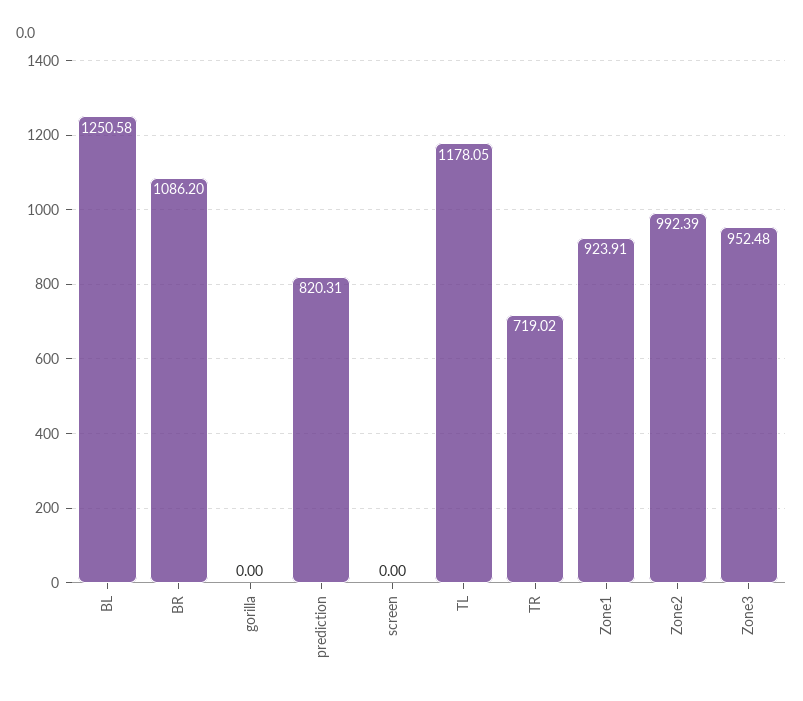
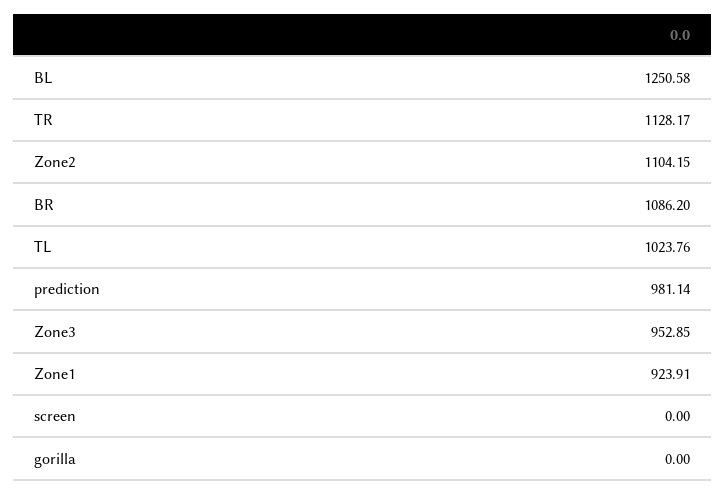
prediction: 820.31 -> 981.14
TL: 1178.05 -> 1023.76
TR: 719.02 -> 1128.17
Zone2: 992.39 -> 1104.15
Zone3: 952.48 -> 952.85

